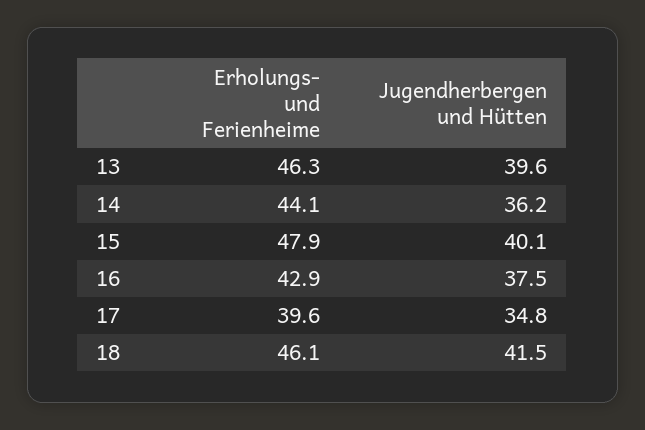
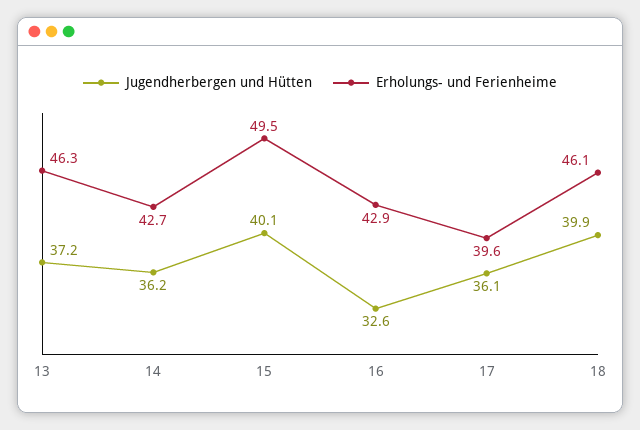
Jugendherbergen und Hütten, 13: 39.6 -> 37.2
Erholungs- und Ferienheime, 14: 44.1 -> 42.7
Erholungs- und Ferienheime, 15: 47.9 -> 49.5
Jugendherbergen und Hütten, 16: 37.5 -> 32.6
Jugendherbergen und Hütten, 17: 34.8 -> 36.1
Jugendherbergen und Hütten, 18: 41.5 -> 39.9

